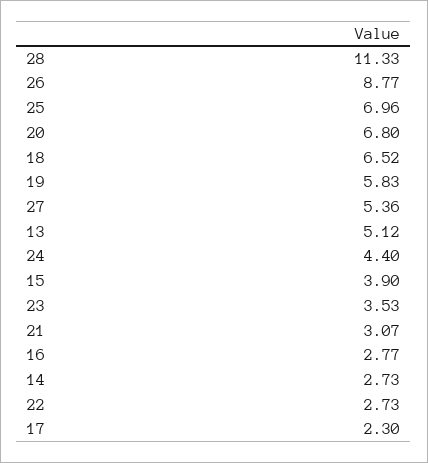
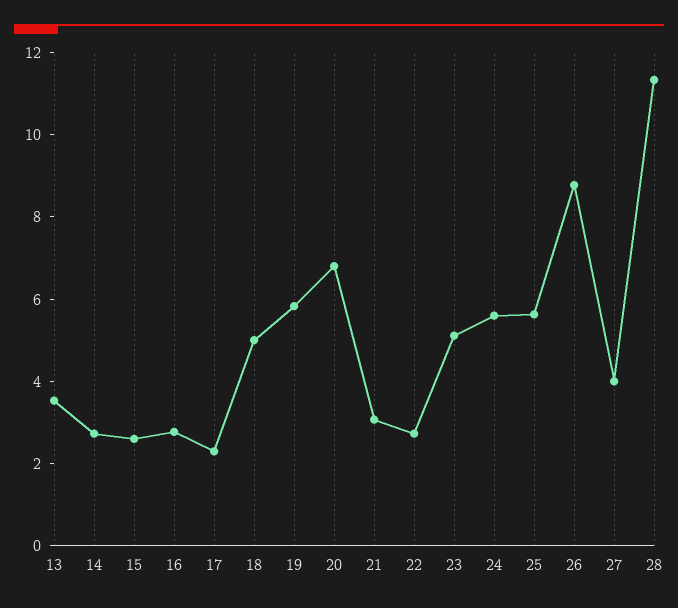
25: 6.96 -> 5.5
18: 6.52 -> 5
27: 5.36 -> 4
13: 5.12 -> 3.5
24: 4.4 -> 5.5
15: 3.9 -> 2.5
23: 3.53 -> 5

